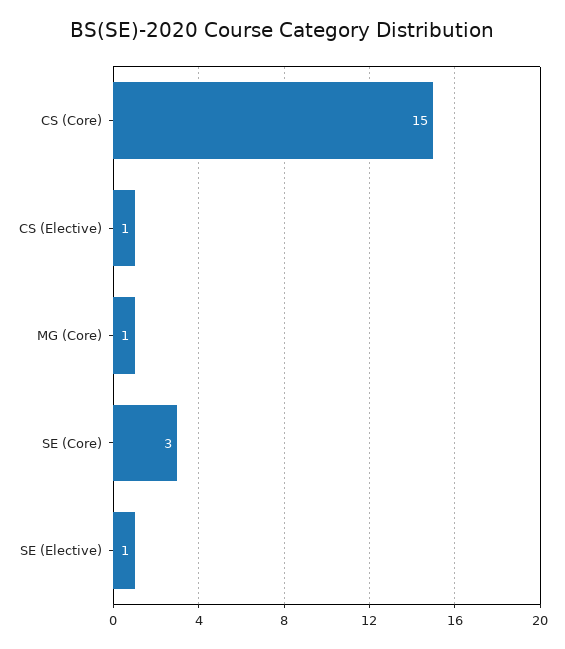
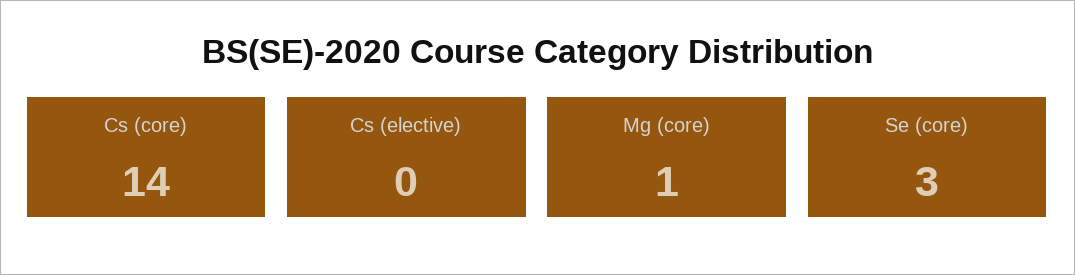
CS (Core): 15 -> 14
CS (Elective): 1 -> 0
SE (Elective): 1 -> none

